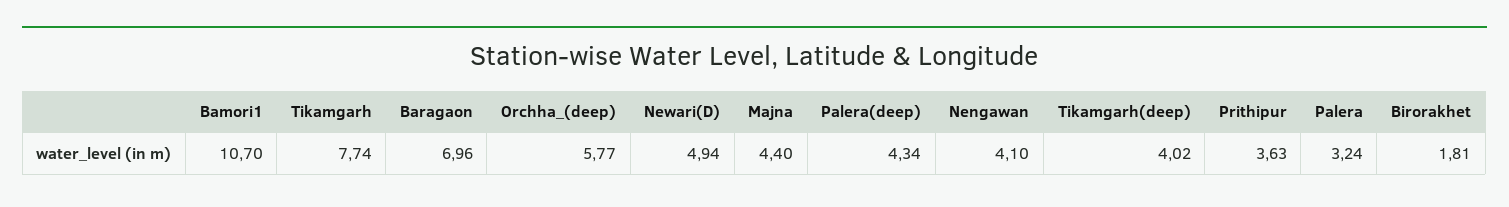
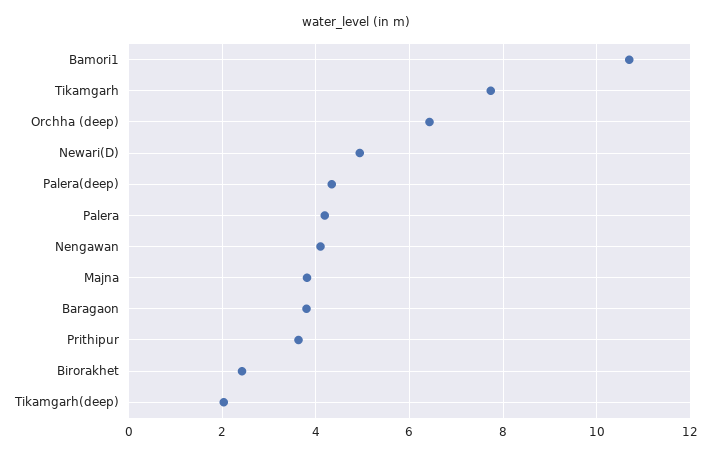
Baragaon: 6.96 -> 3.8
Orchha_(deep): 5.77 -> 6.4
Majna: 4.4 -> 3.8
Tikamgarh(deep): 4.02 -> 2
Palera: 3.24 -> 4.2
Birorakhet: 1.81 -> 2.4

